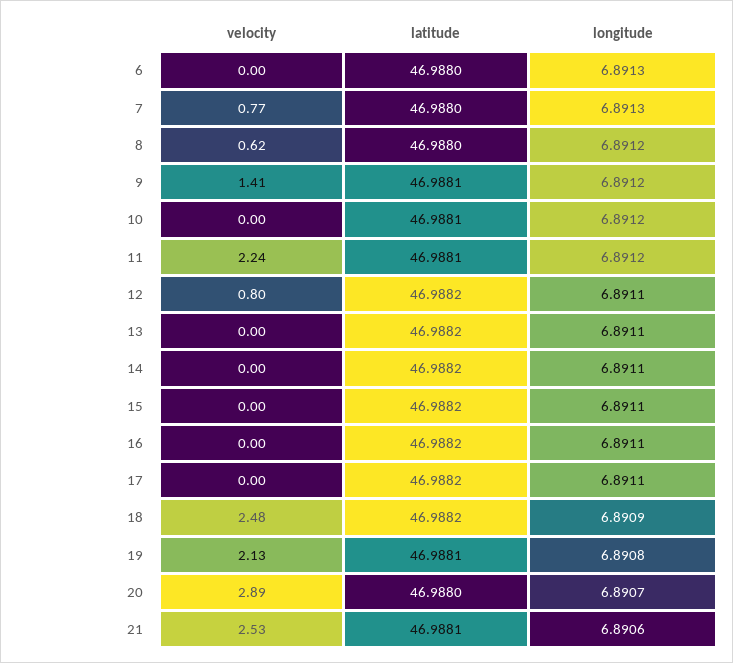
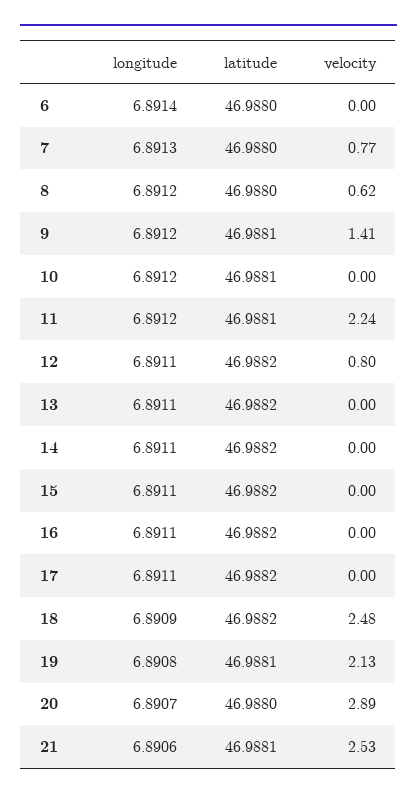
longitude, 6: 6.8913 -> 6.8914

